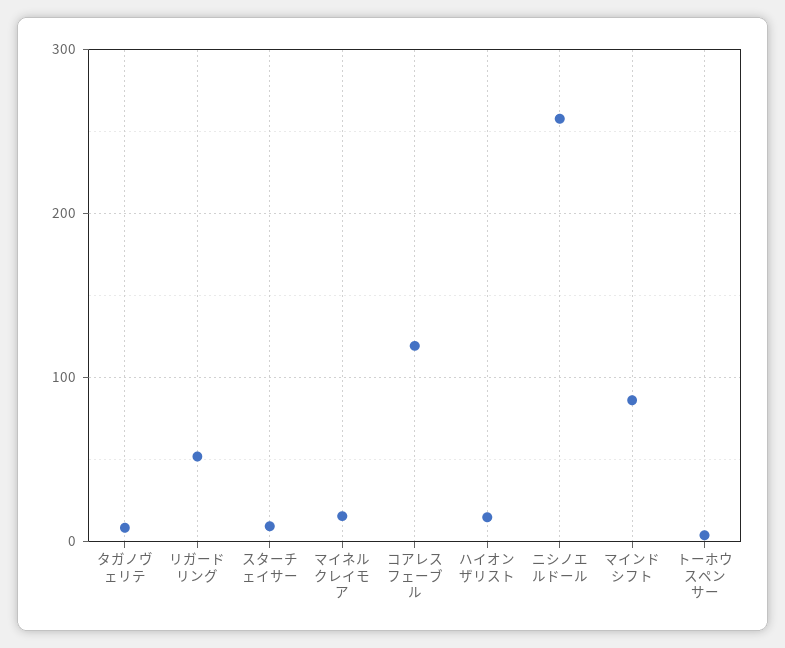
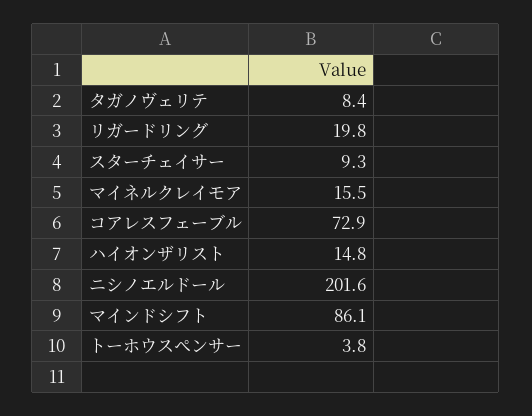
リガードリング: 50 -> 19.8
コアレスフェーブル: 120 -> 72.9
ニシノエルドール: 260 -> 201.6

